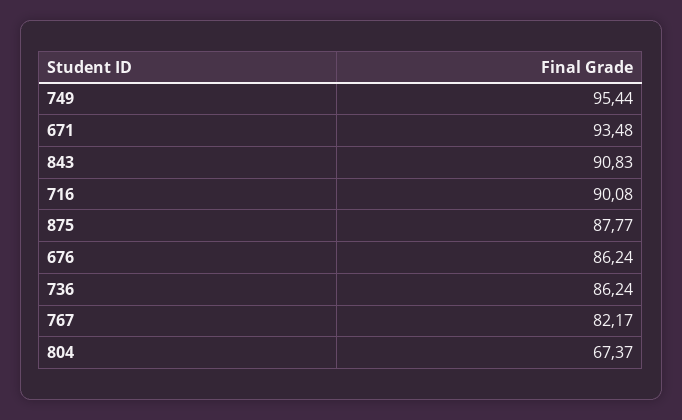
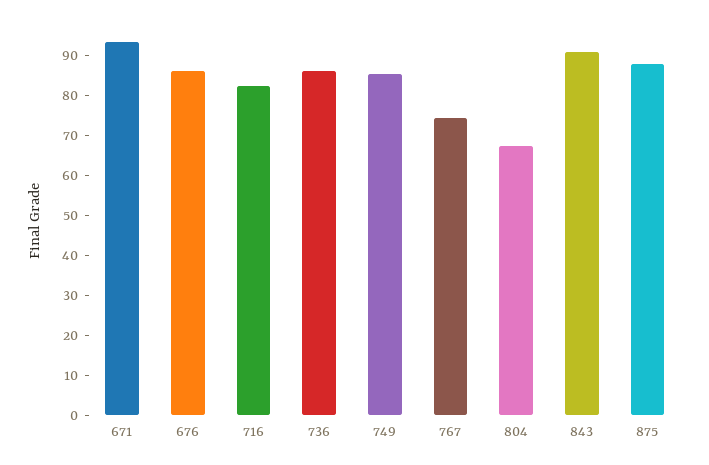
749: 95.44 -> 85
716: 90.08 -> 82.5
767: 82.17 -> 75

